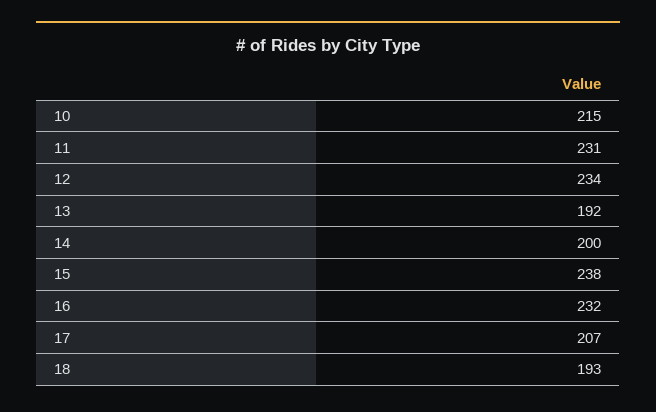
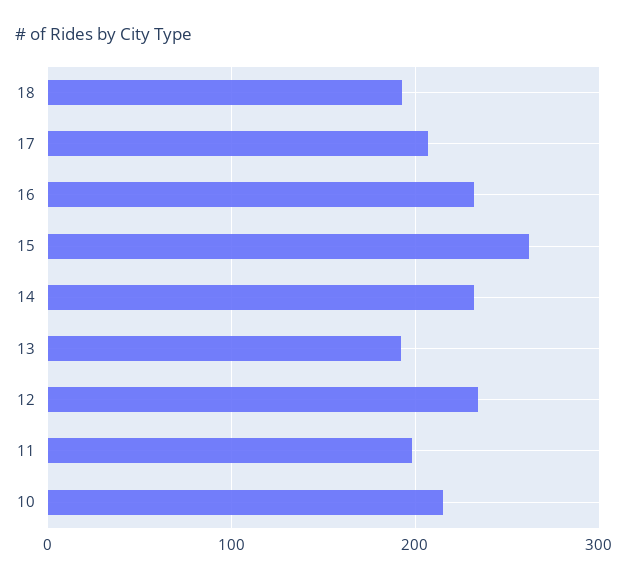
11: 231 -> 200
14: 200 -> 230
15: 238 -> 260

